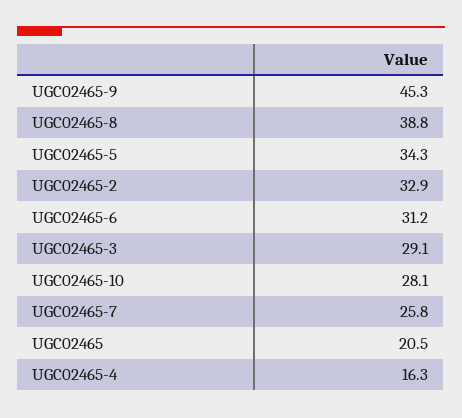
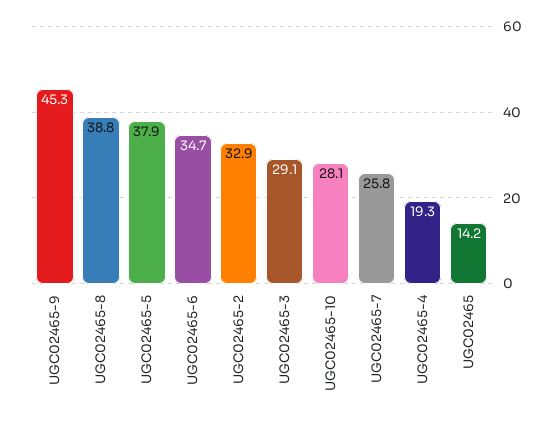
UGC02465-5: 34.3 -> 37.9
UGC02465-6: 31.2 -> 34.7
UGC02465: 20.5 -> 14.2
UGC02465-4: 16.3 -> 19.3

